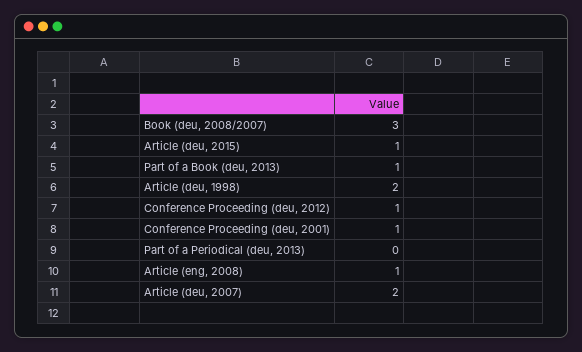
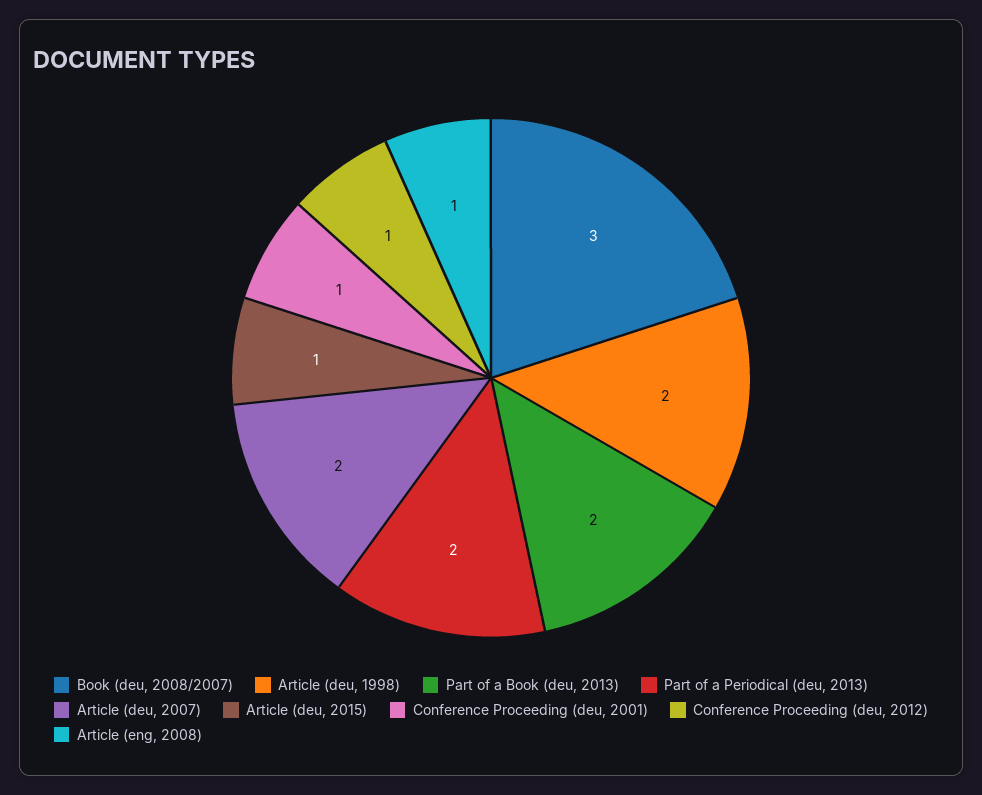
Part of a Book (deu, 2013): 1 -> 2
Part of a Periodical (deu, 2013): 0 -> 2

